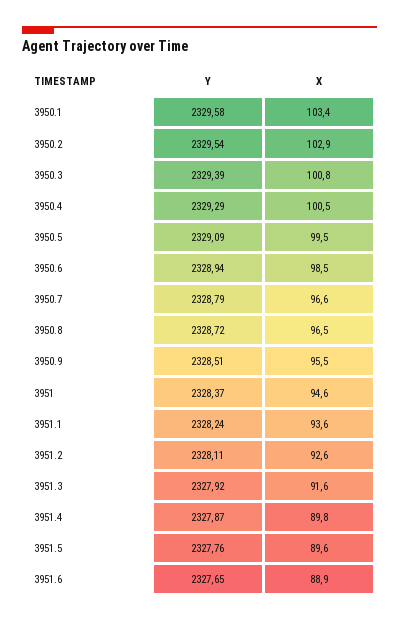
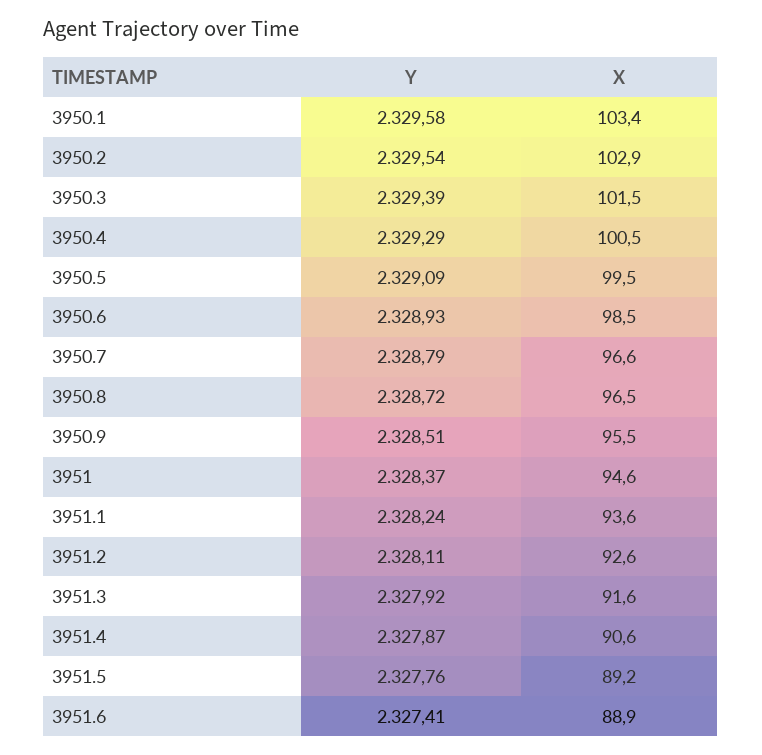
X, 3950.3: 100.8 -> 101.5
Y, 3950.6: 2328.94 -> 2328.93
X, 3951.4: 89.8 -> 90.6
X, 3951.5: 89.6 -> 89.2
Y, 3951.6: 2327.65 -> 2327.41

